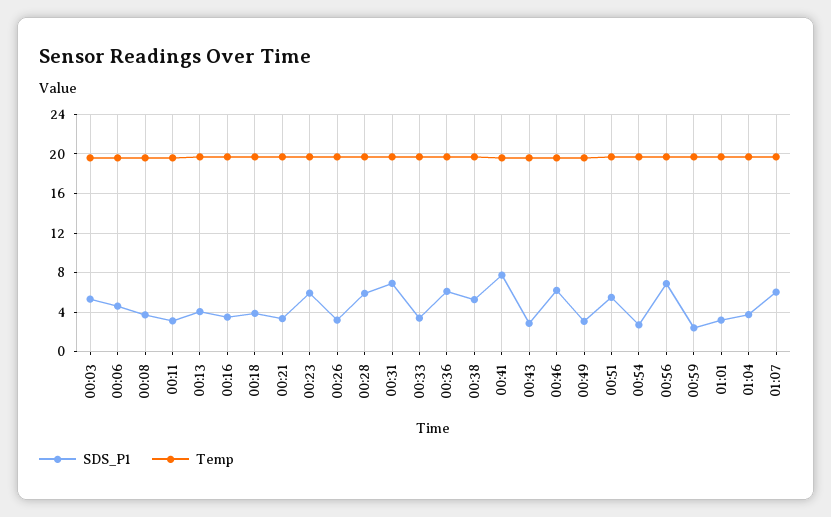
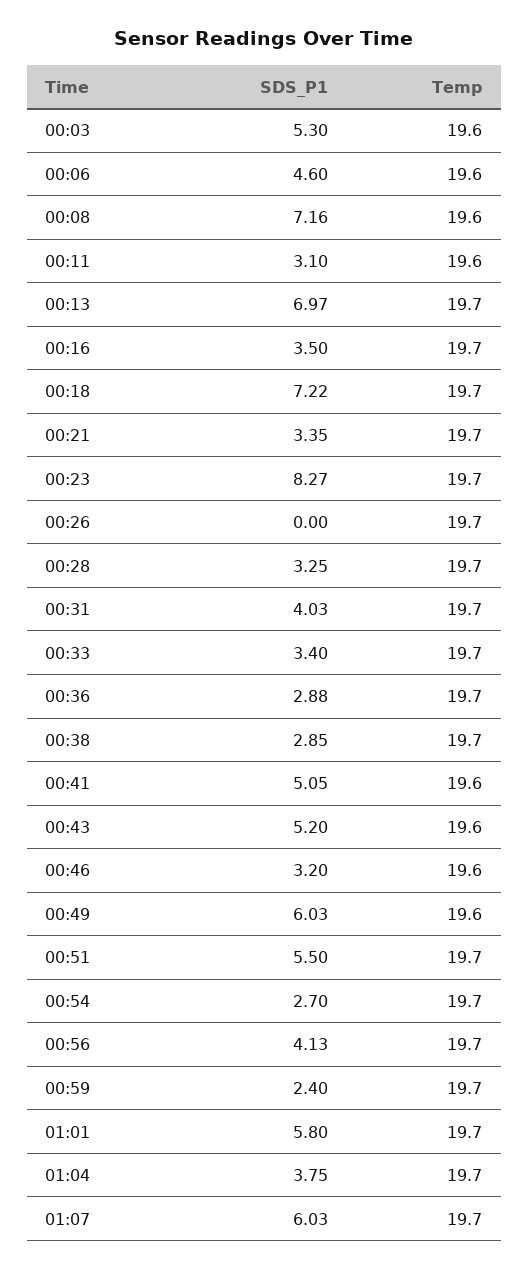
SDS_P1, 00:08: 4 -> 7.16
SDS_P1, 00:13: 4 -> 6.97
SDS_P1, 00:18: 4 -> 7.22
SDS_P1, 00:23: 6 -> 8.27
SDS_P1, 00:26: 3 -> 0
SDS_P1, 00:28: 6 -> 3.25
SDS_P1, 00:31: 7 -> 4.03
SDS_P1, 00:36: 6 -> 2.88
SDS_P1, 00:38: 5 -> 2.85
SDS_P1, 00:41: 8 -> 5.05
SDS_P1, 00:43: 3 -> 5.2
SDS_P1, 00:46: 6 -> 3.2
SDS_P1, 00:49: 3 -> 6.03
SDS_P1, 00:56: 7 -> 4.13
SDS_P1, 01:01: 3 -> 5.8

